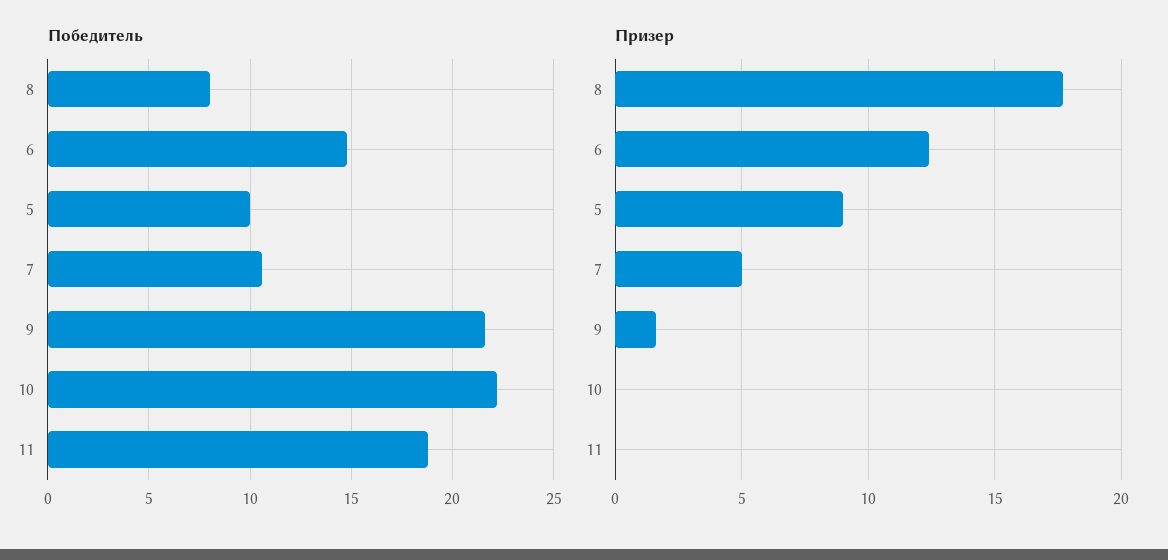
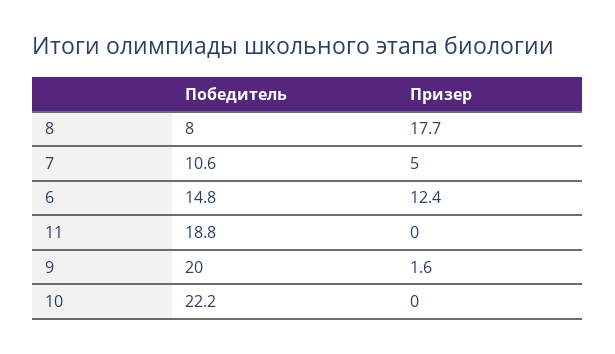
Победитель, 5: 10 -> none
Победитель, 9: 21.5 -> 20
Призер, 5: 9 -> none

